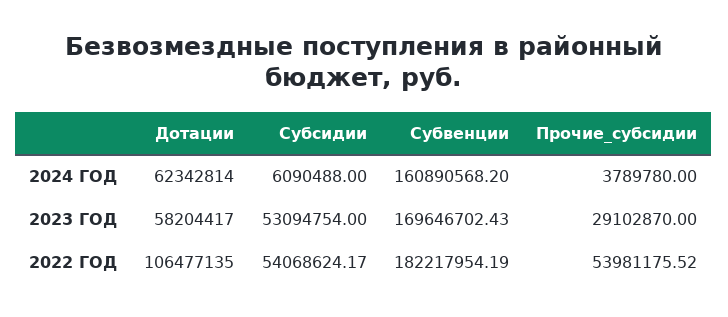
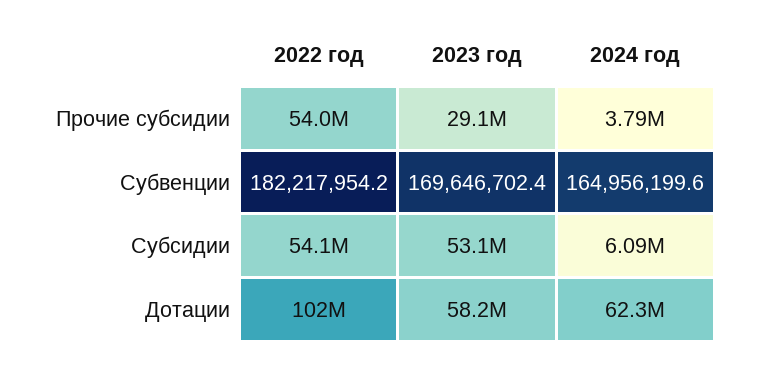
Субвенции, 2024 ГОД: 160890568.2 -> 164956199.6
Дотации, 2022 ГОД: 106477135 -> 102000000

